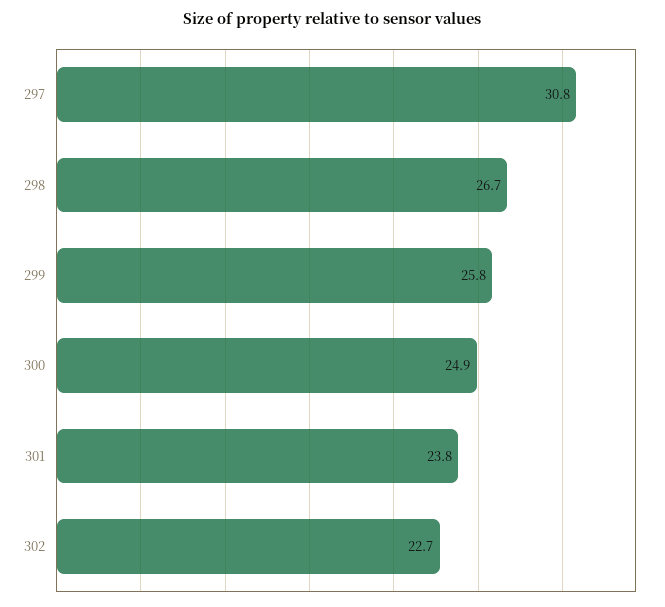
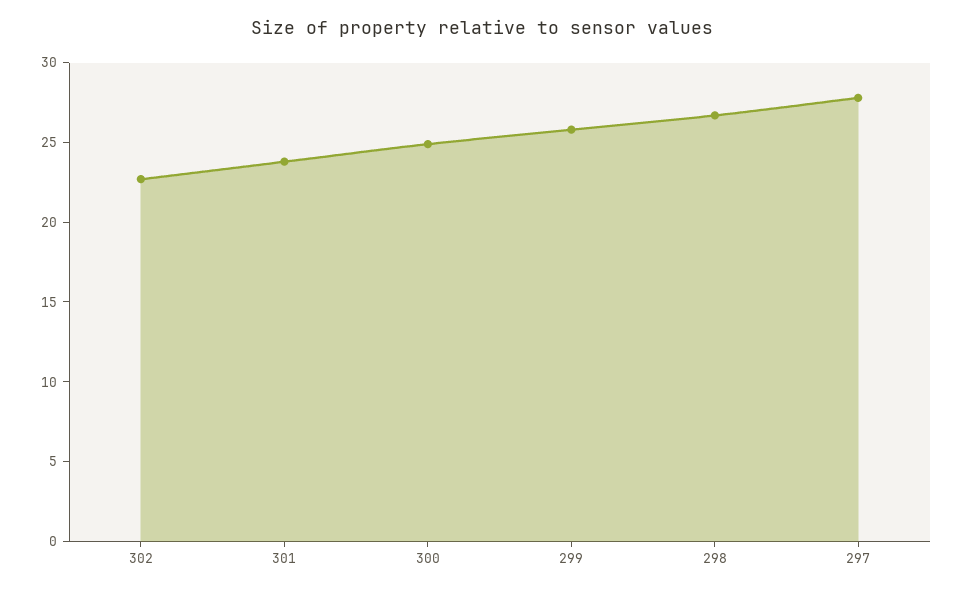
297: 30.8 -> 28

